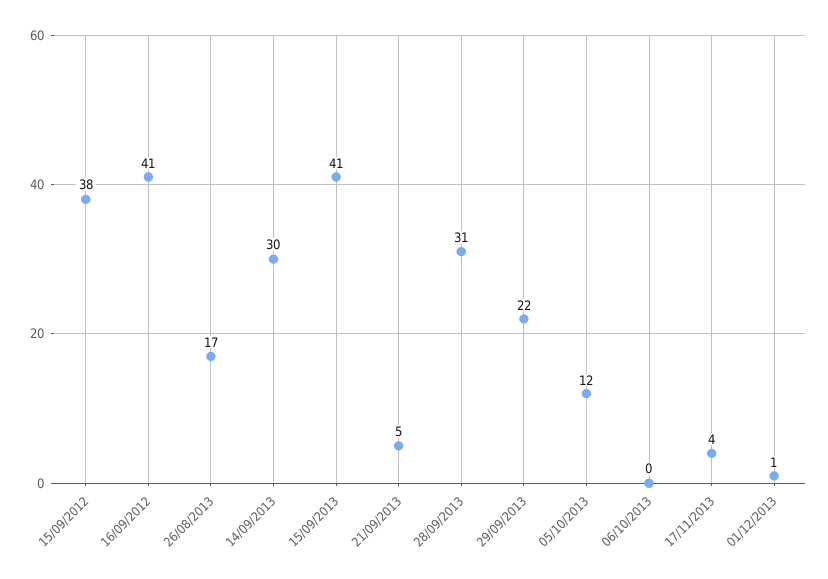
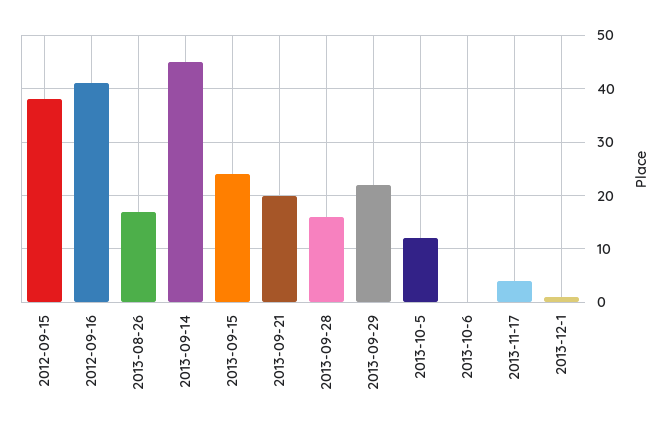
14/09/2013: 30 -> 45
15/09/2013: 41 -> 25
21/09/2013: 5 -> 20
28/09/2013: 31 -> 15

